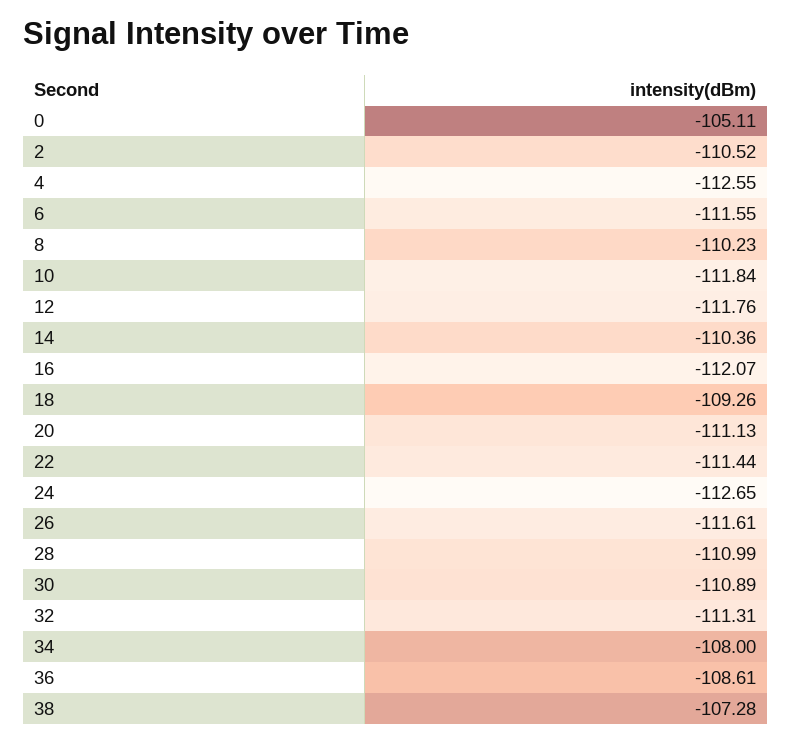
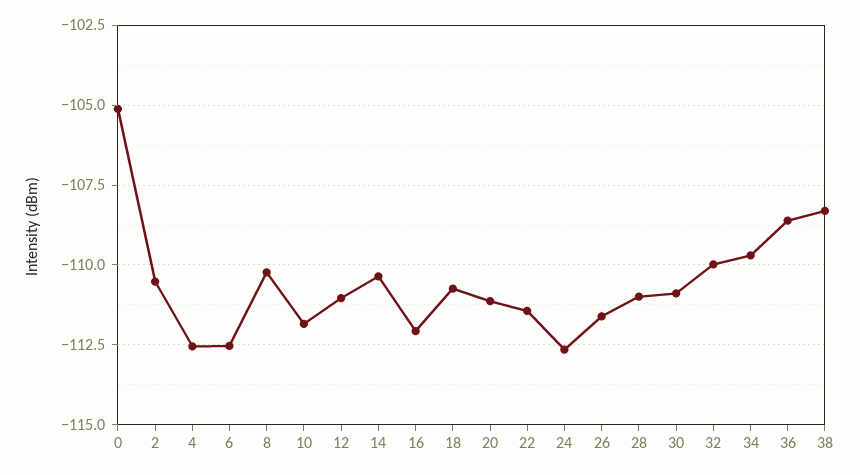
6: -111.55 -> -112.5
12: -111.76 -> -111
18: -109.26 -> -110.75
32: -111.31 -> -110
34: -108 -> -109.75
38: -107.28 -> -108.25

